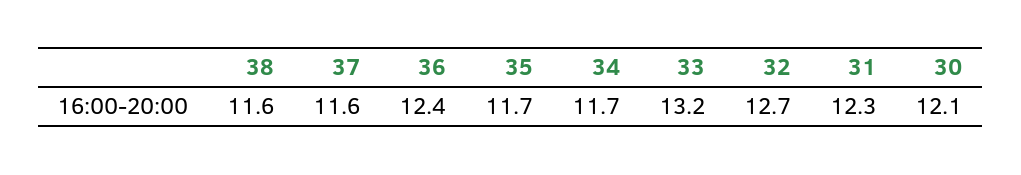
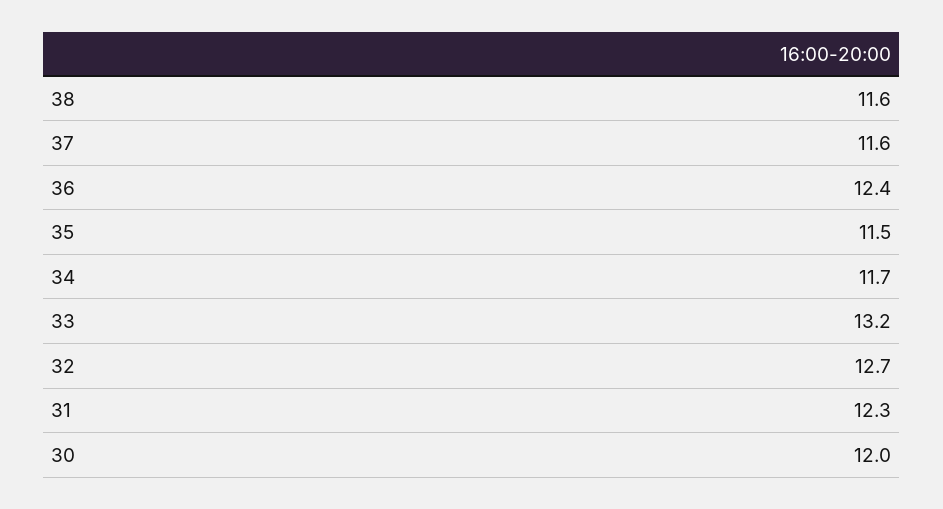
35: 11.7 -> 11.5
30: 12.1 -> 12

